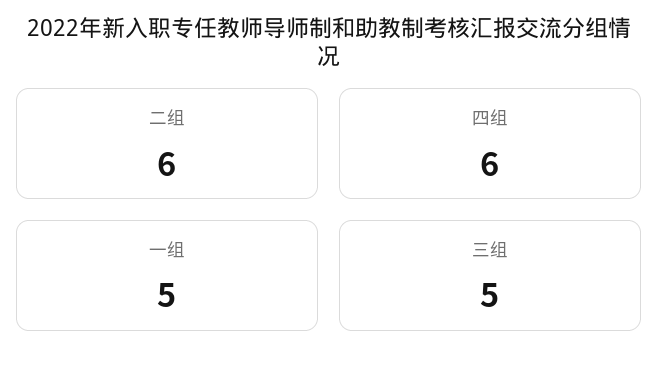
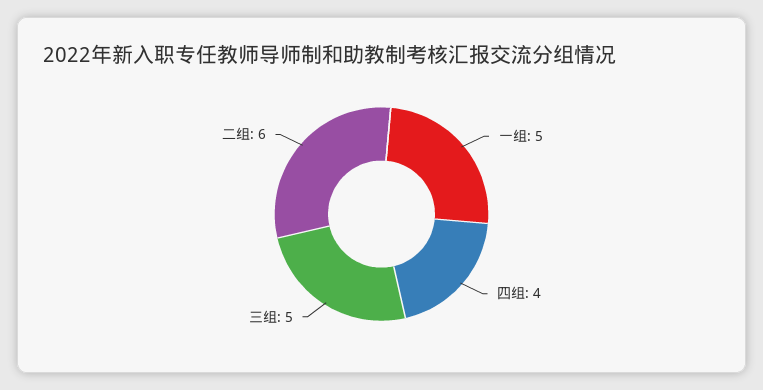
四组: 6 -> 4

